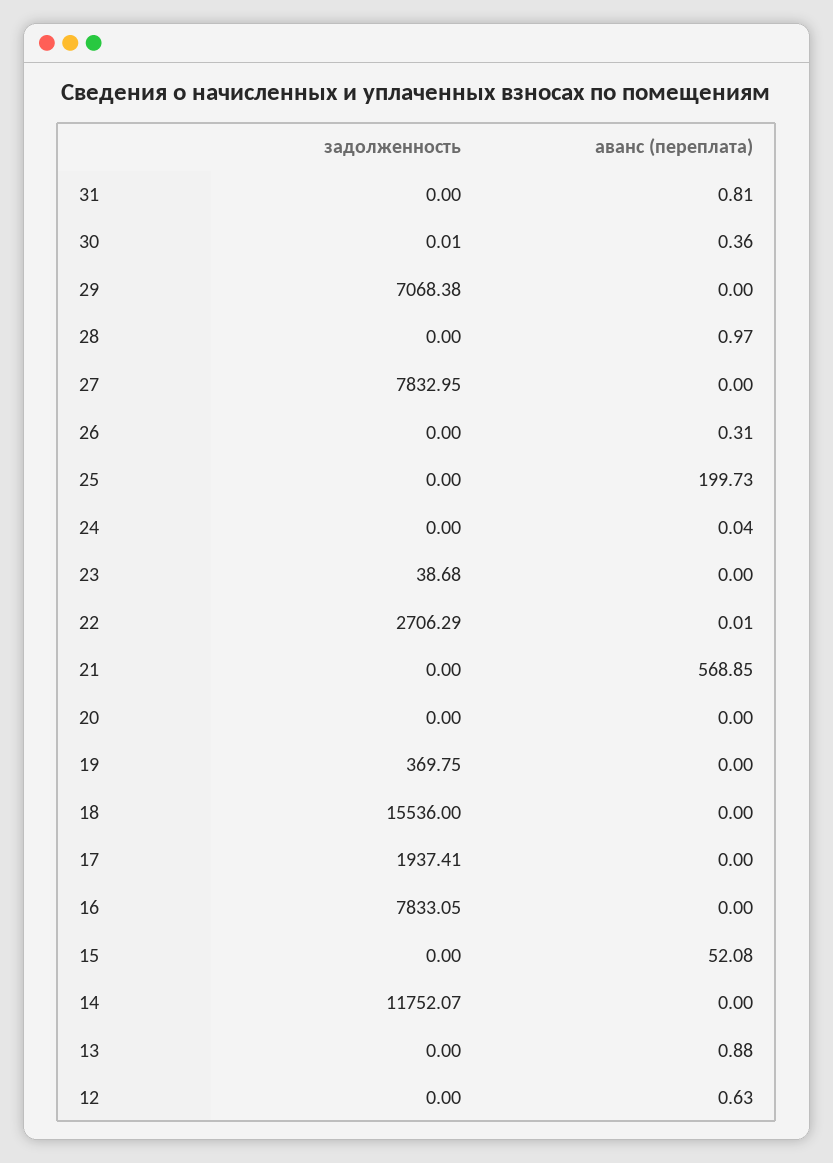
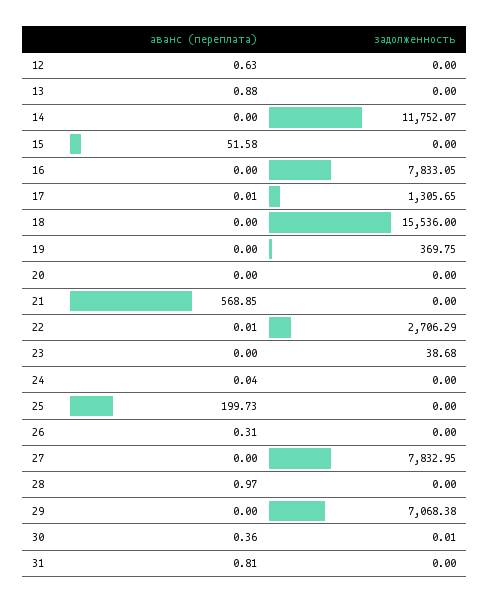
задолженность, 17: 1937.41 -> 1305.65
аванс (переплата), 17: 0 -> 0.01
аванс (переплата), 15: 52.08 -> 51.58

